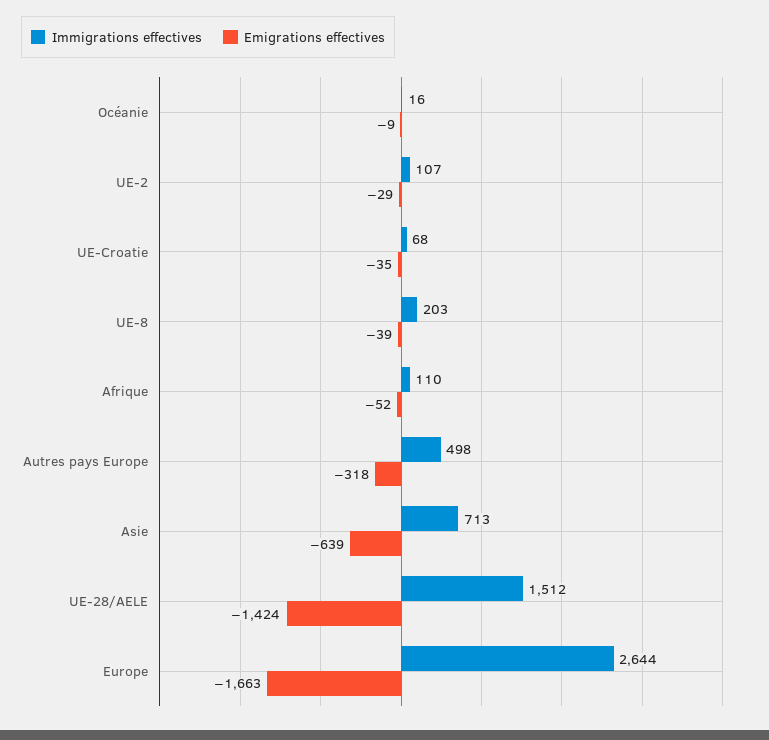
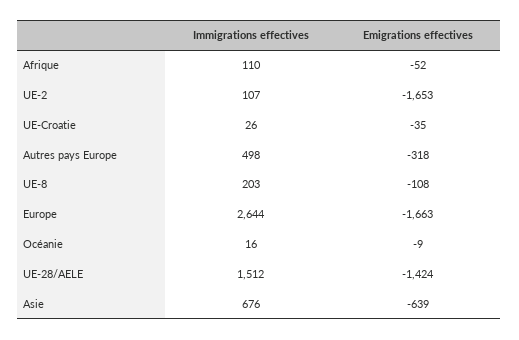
Emigrations effectives, UE-2: -29 -> -1653
Immigrations effectives, UE-Croatie: 68 -> 26
Emigrations effectives, UE-8: -39 -> -108
Immigrations effectives, Asie: 713 -> 676

